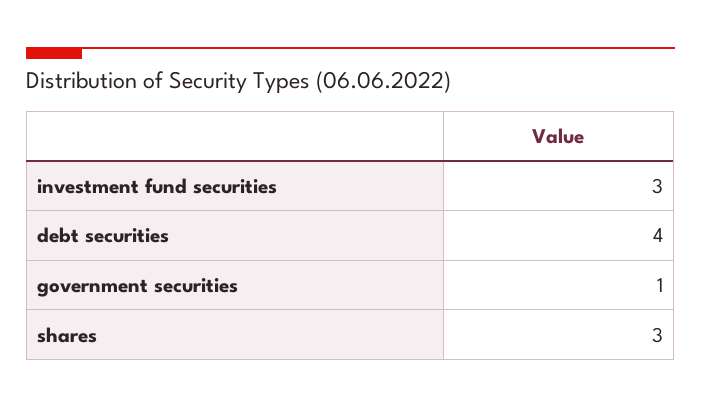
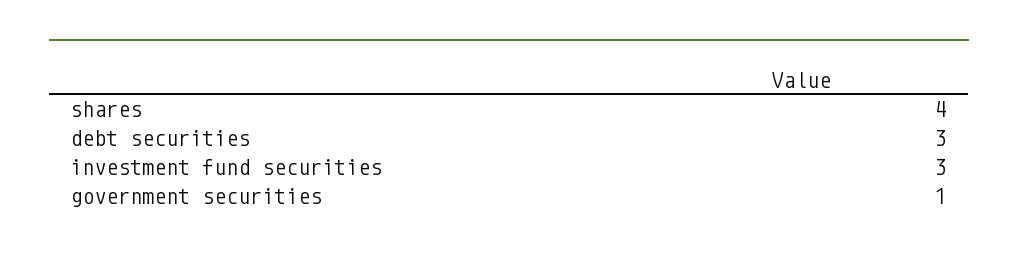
debt securities: 4 -> 3
shares: 3 -> 4

